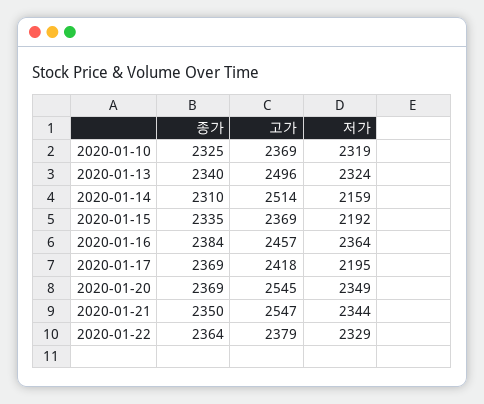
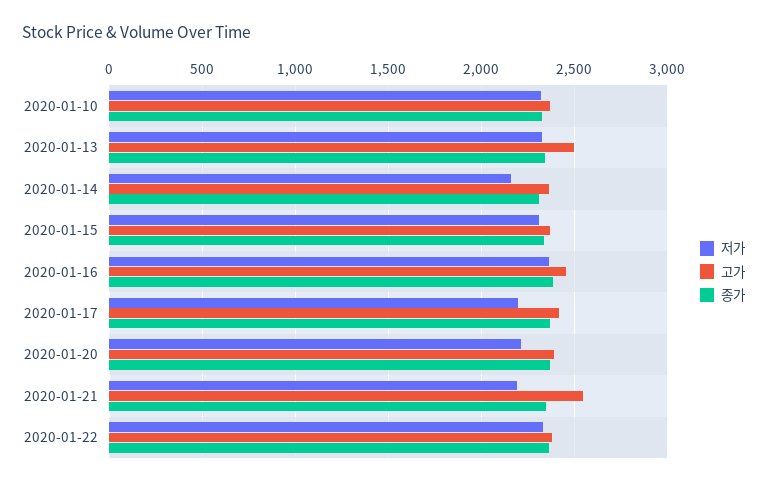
고가, 2020-01-14: 2514 -> 2350
저가, 2020-01-15: 2192 -> 2300
고가, 2020-01-20: 2545 -> 2400
저가, 2020-01-20: 2349 -> 2200
저가, 2020-01-21: 2344 -> 2200

